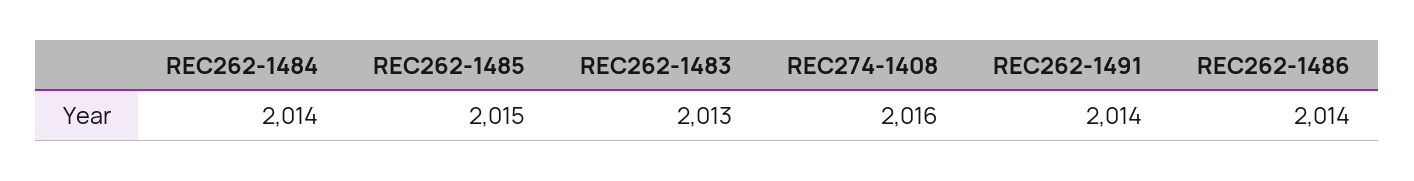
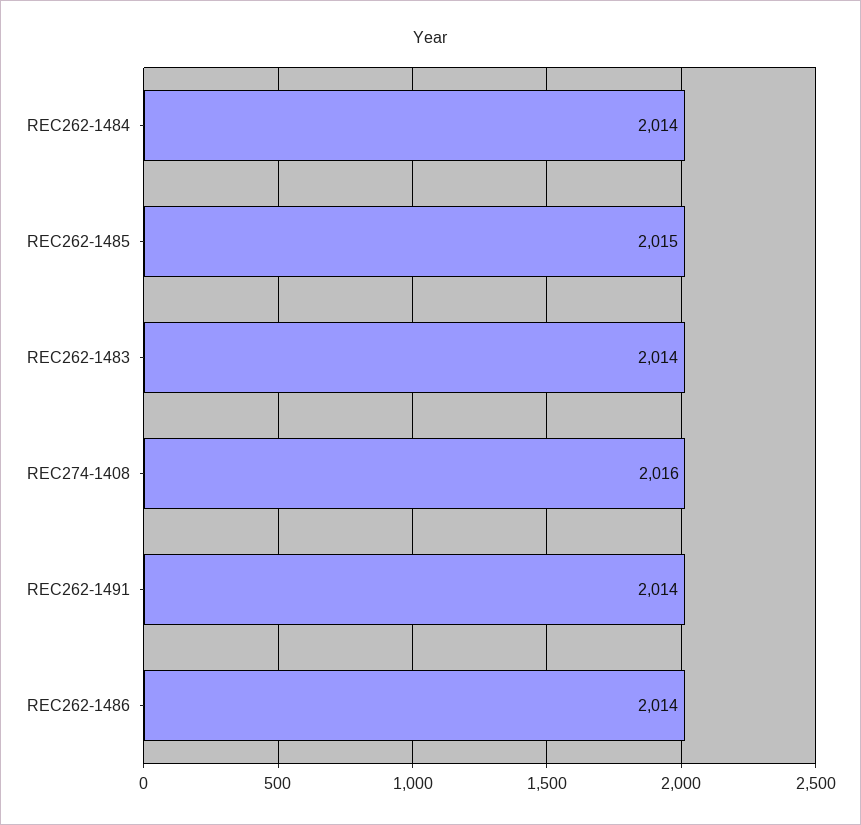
REC262-1483: 2013 -> 2014

